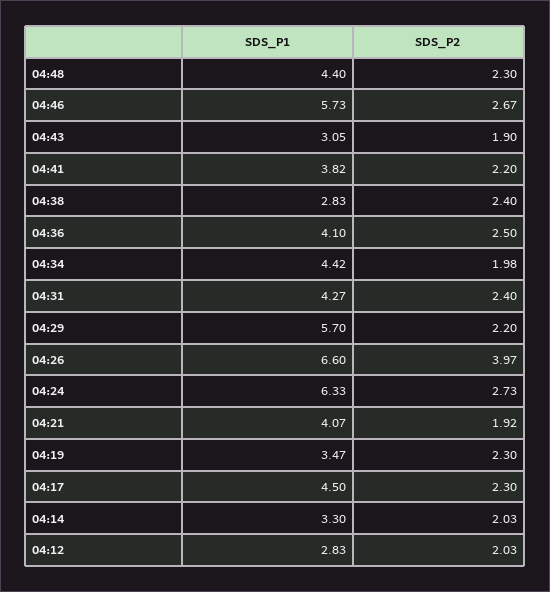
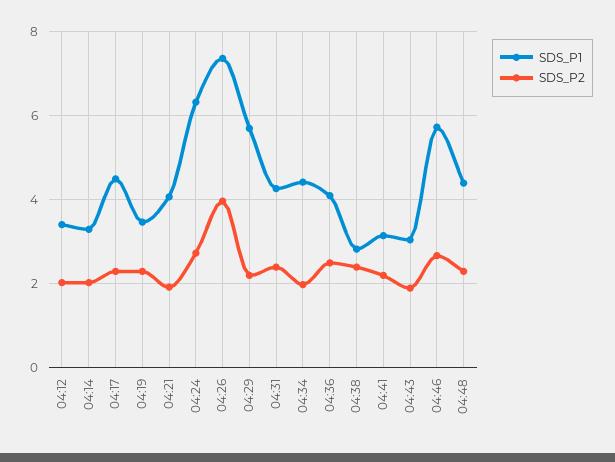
SDS_P1, 04:41: 3.82 -> 3.2
SDS_P1, 04:26: 6.6 -> 7.4
SDS_P1, 04:12: 2.83 -> 3.4

